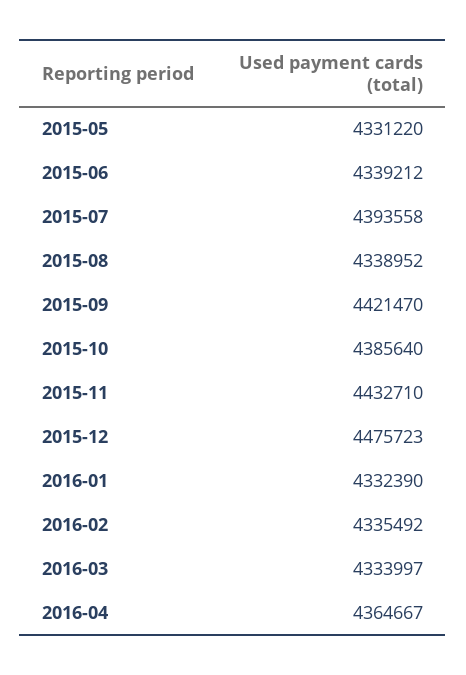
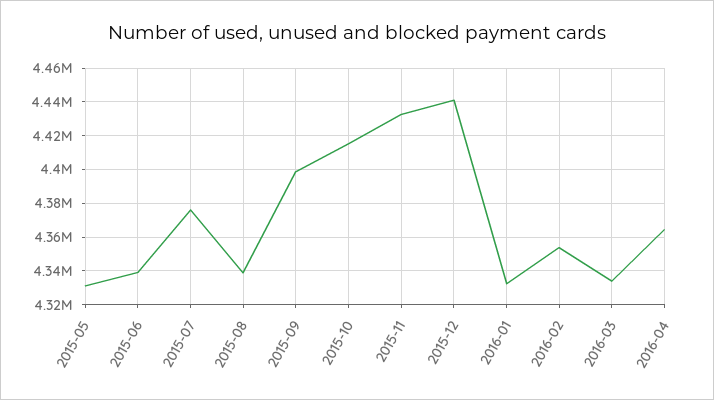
2015-07: 4393558 -> 4375000
2015-09: 4421470 -> 4400000
2015-10: 4385640 -> 4415000
2015-12: 4475723 -> 4440000
2016-02: 4335492 -> 4355000

